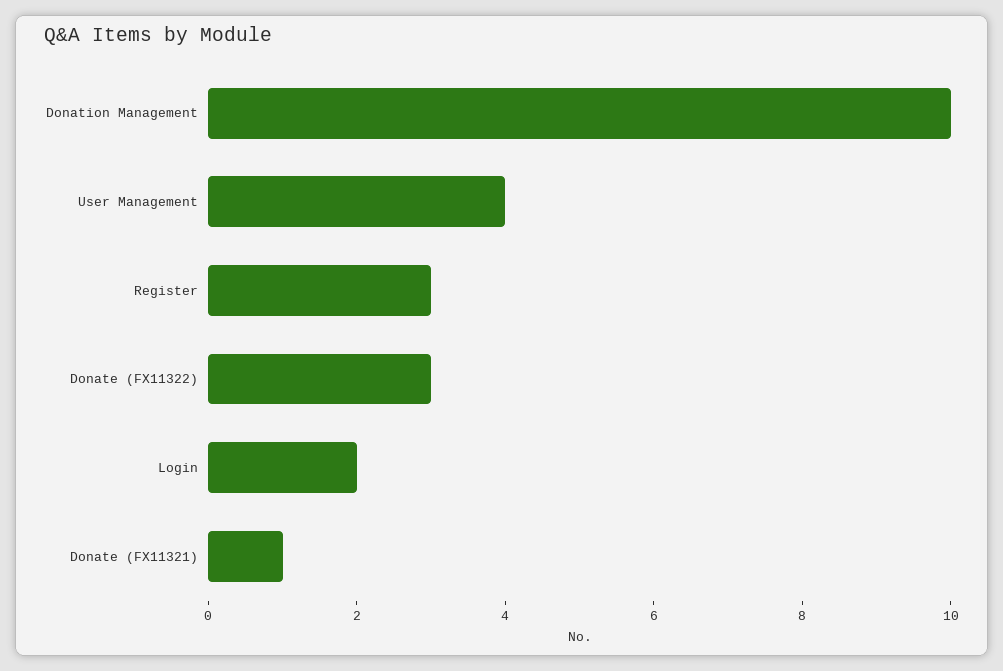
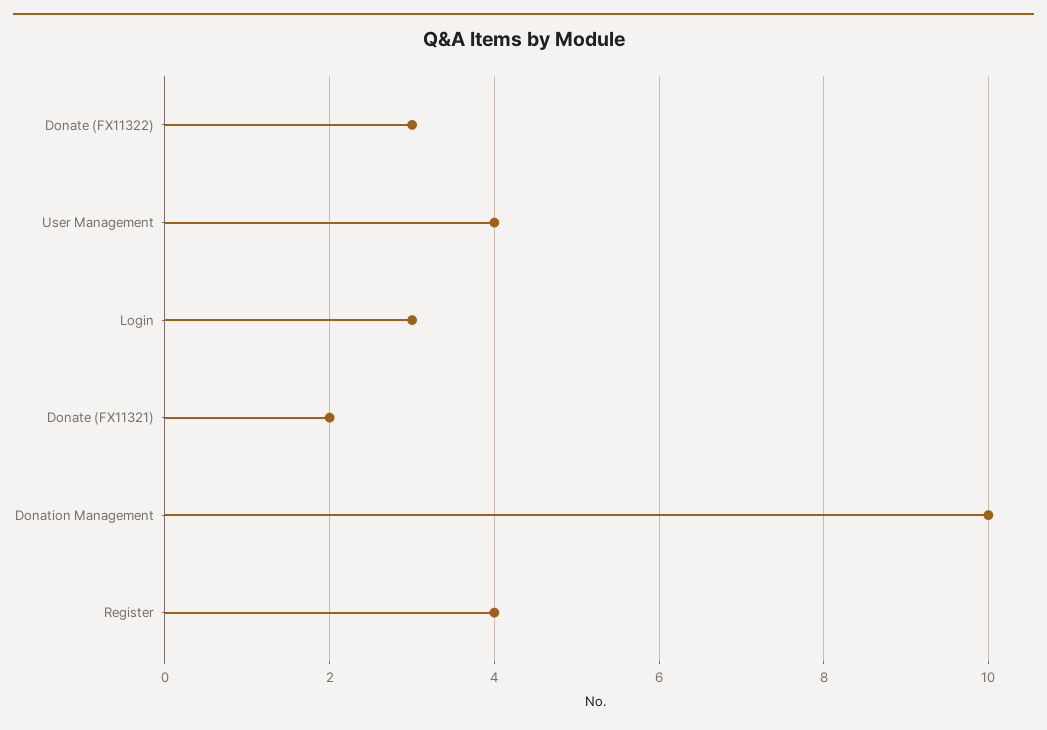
Register: 3 -> 4
Login: 2 -> 3
Donate (FX11321): 1 -> 2

